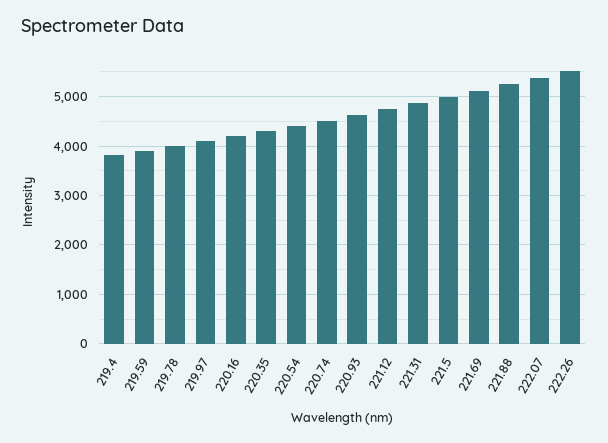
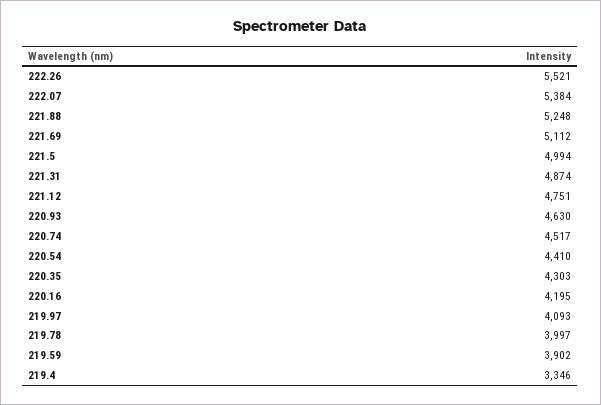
219.4: 3800 -> 3346

